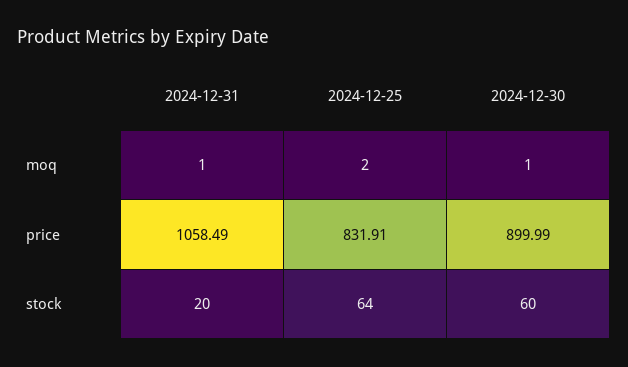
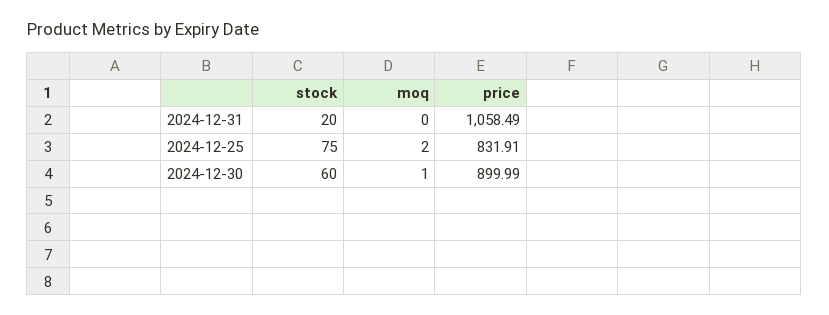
2024-12-31, moq: 1 -> 0
2024-12-25, stock: 64 -> 75

